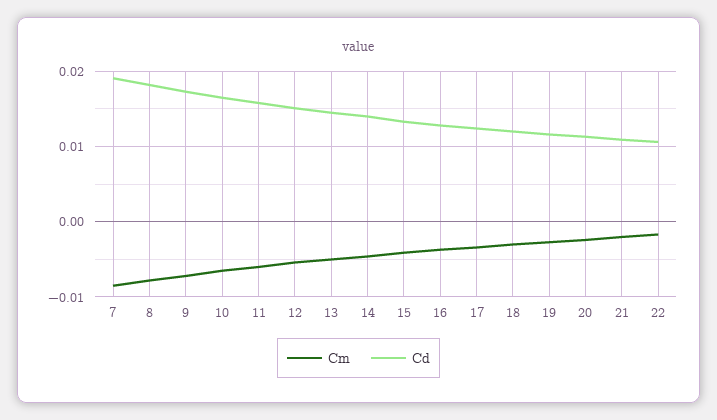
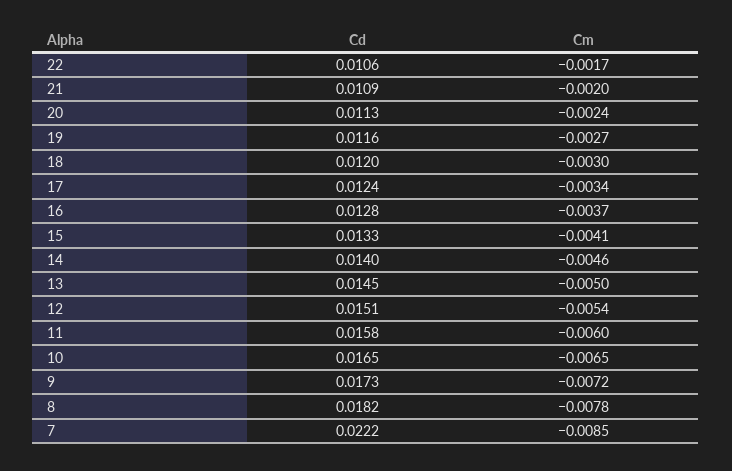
Cd, 7: 0.019 -> 0.0222

